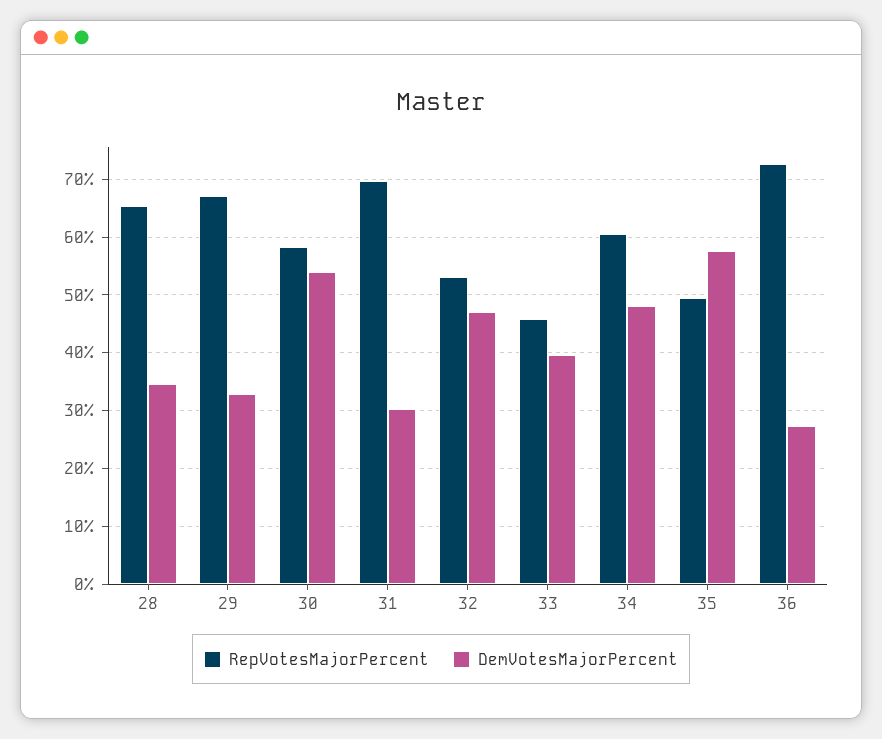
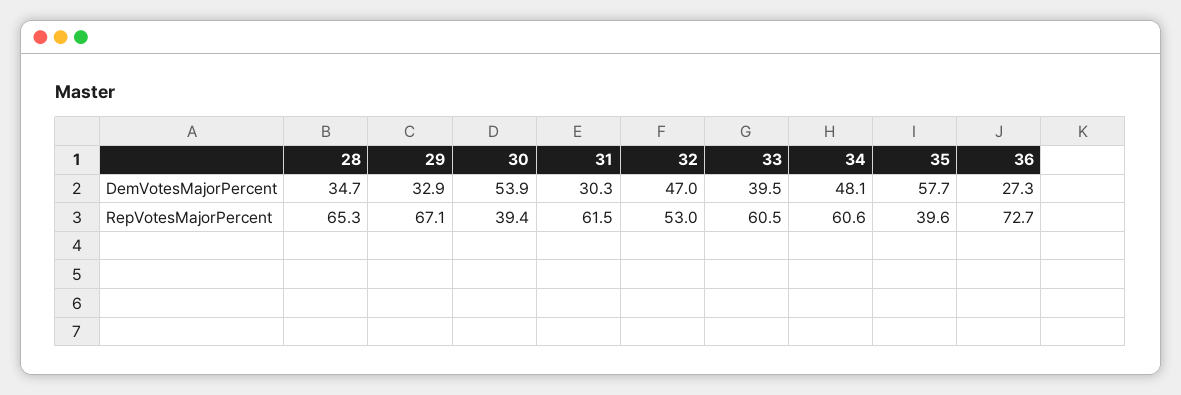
RepVotesMajorPercent, 30: 58 -> 39.4
RepVotesMajorPercent, 31: 70 -> 61.5
RepVotesMajorPercent, 33: 46 -> 60.5
RepVotesMajorPercent, 35: 50 -> 39.6

